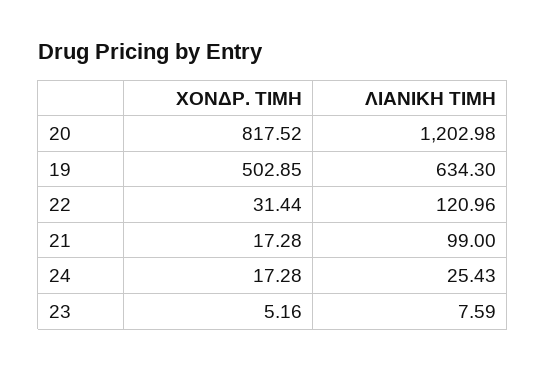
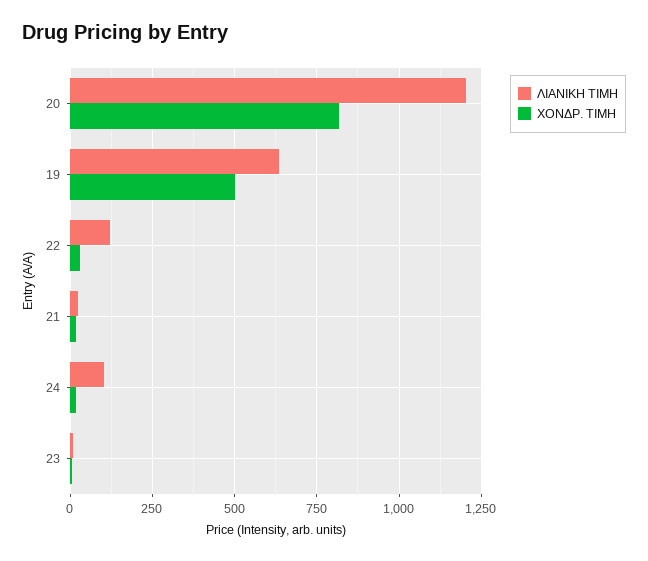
ΛΙΑΝΙΚΗ ΤΙΜΗ, 21: 99 -> 25
ΛΙΑΝΙΚΗ ΤΙΜΗ, 24: 25.43 -> 100

